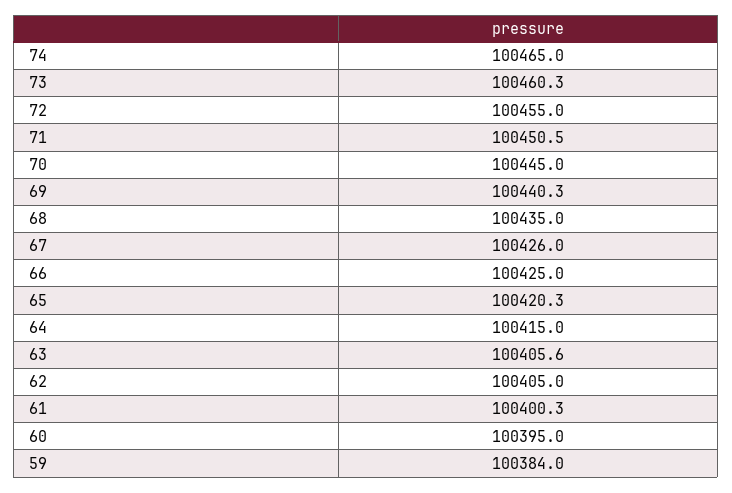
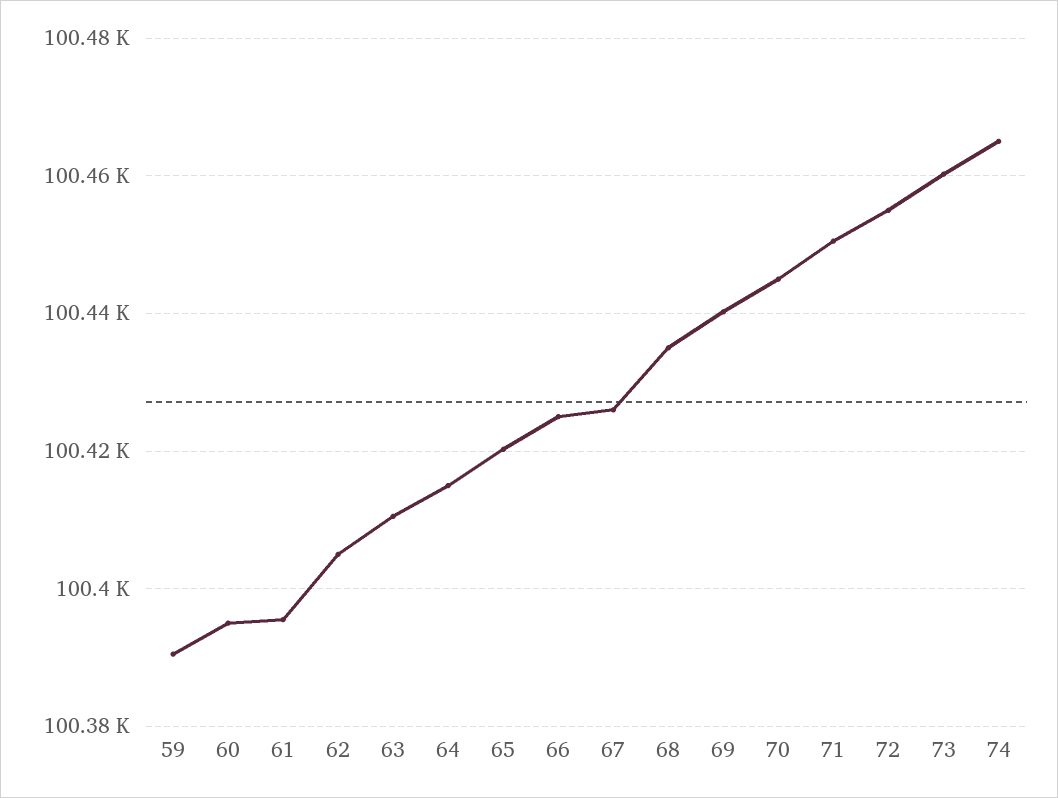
63: 100405.6 -> 100410
61: 100400.3 -> 100396
59: 100384 -> 100390

